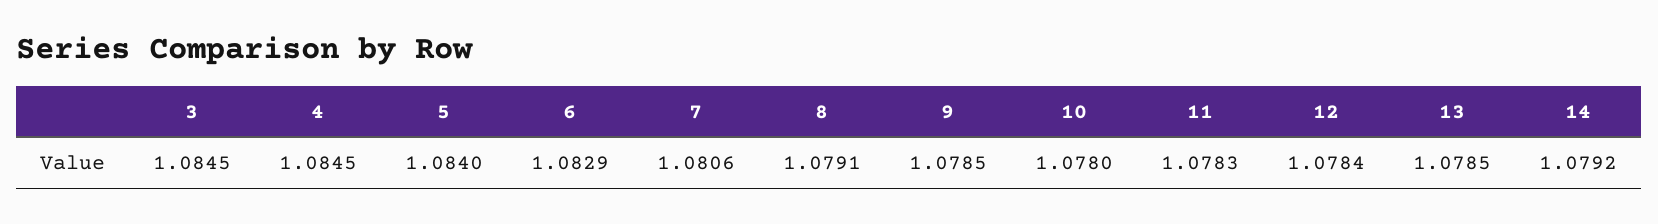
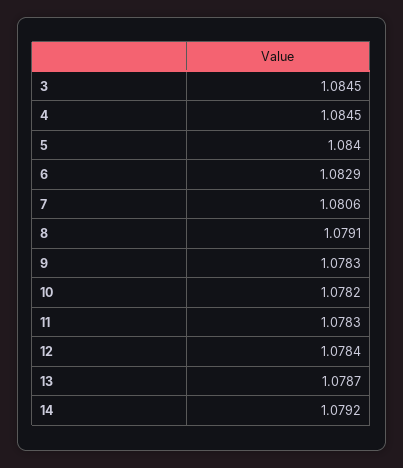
9: 1.0785 -> 1.0783
10: 1.078 -> 1.0782
13: 1.0785 -> 1.0787

